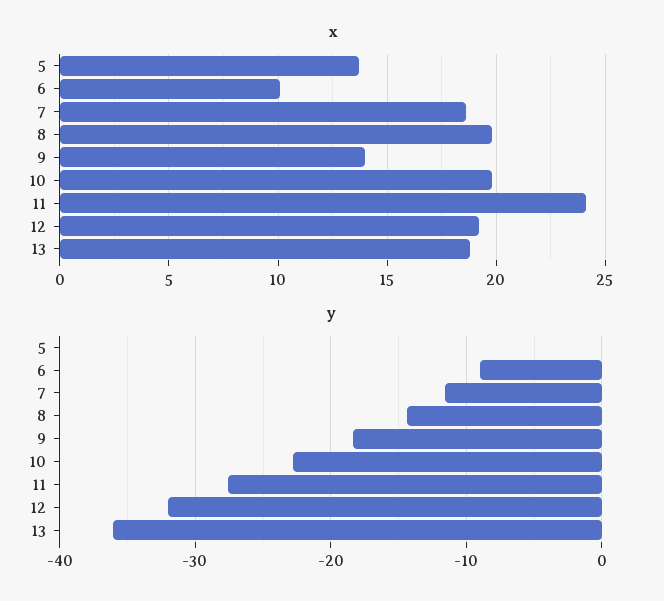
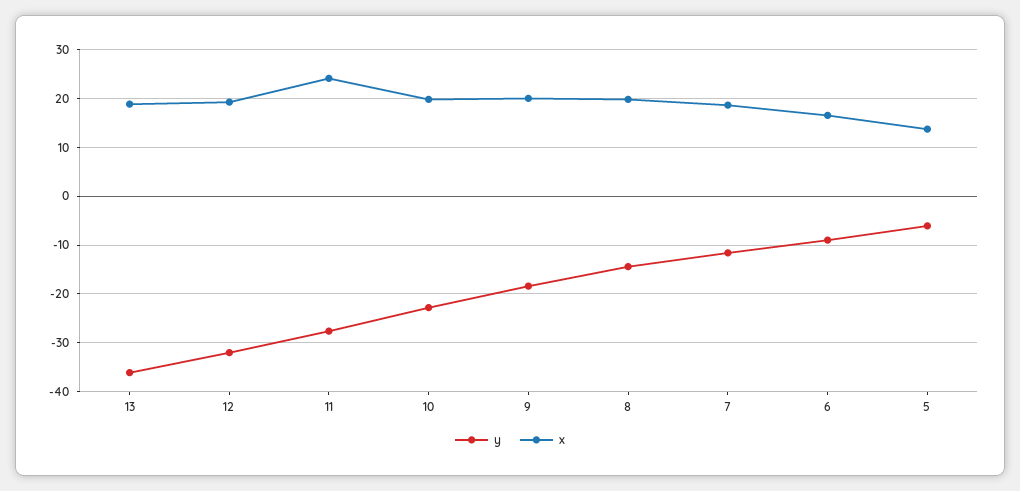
x, 6: 10 -> 16
x, 9: 14 -> 20
y, 5: 0 -> -6

